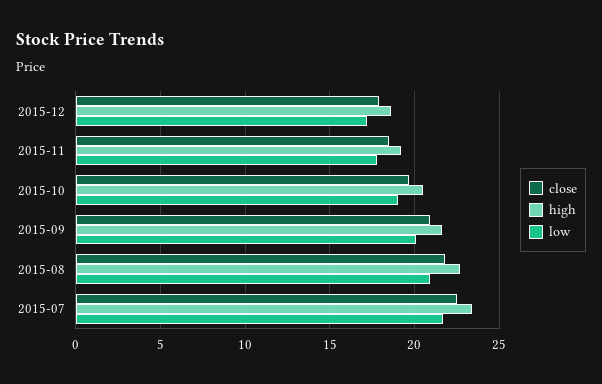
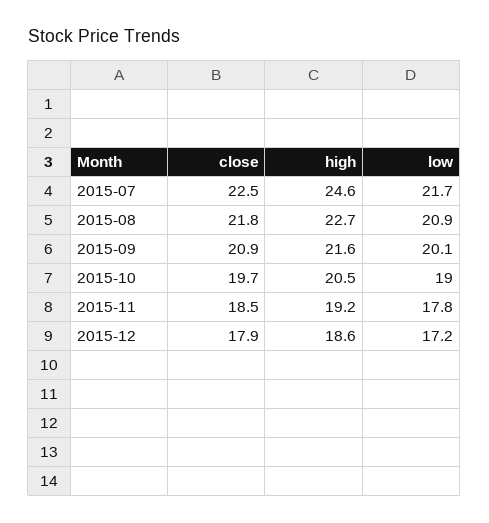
high, 2015-07: 23.5 -> 24.6

